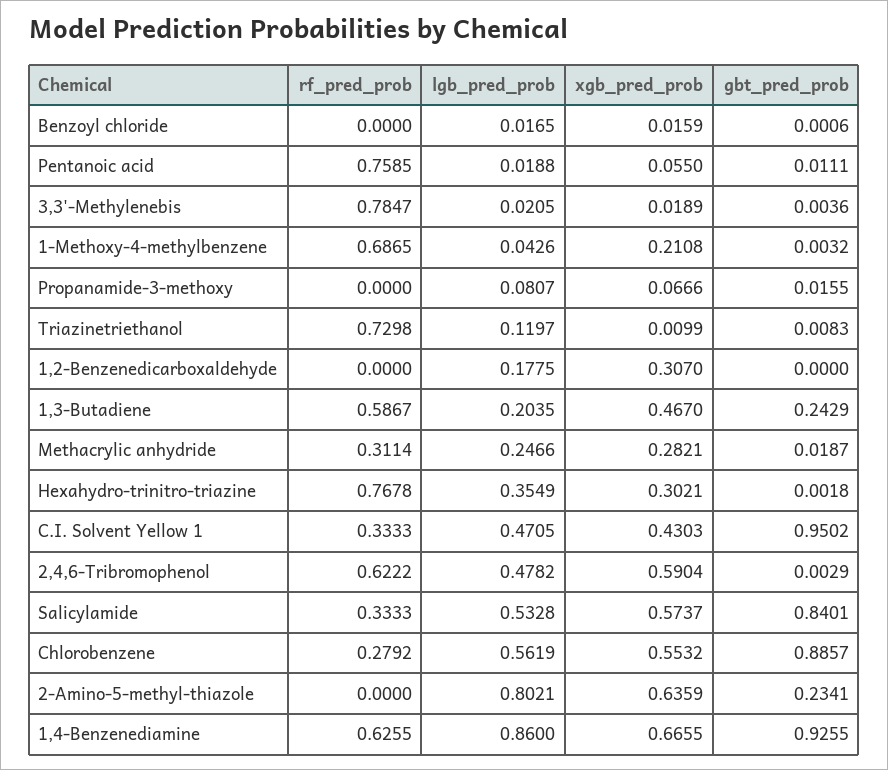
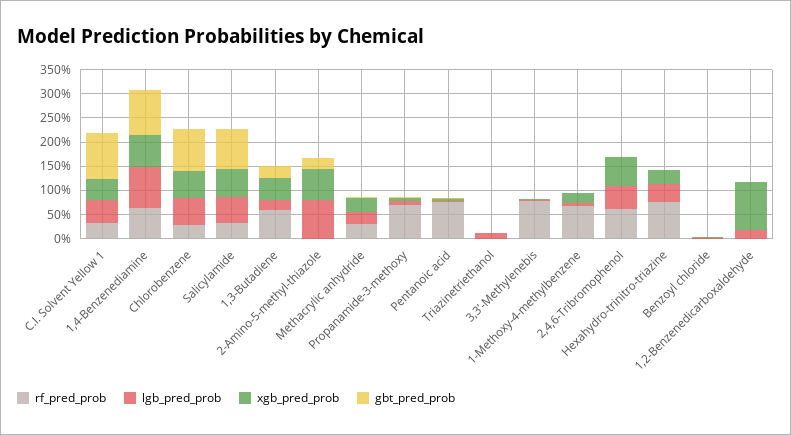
rf_pred_prob, Propanamide-3-methoxy: 0 -> 0.75
rf_pred_prob, Triazinetriethanol: 0.7298 -> 0
xgb_pred_prob, 1,2-Benzenedicarboxaldehyde: 0.307 -> 1

